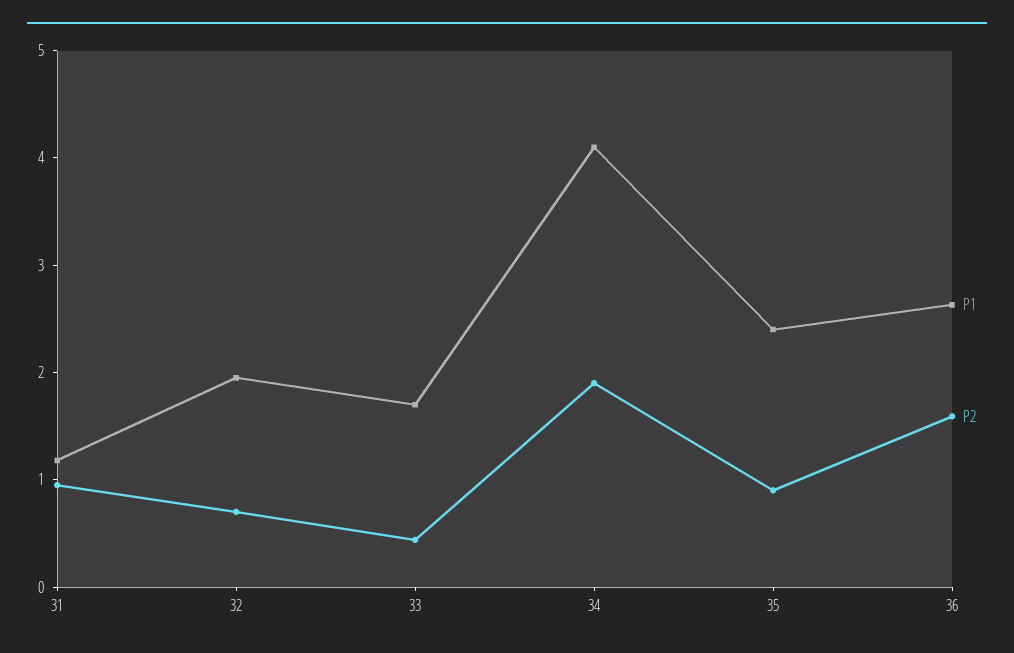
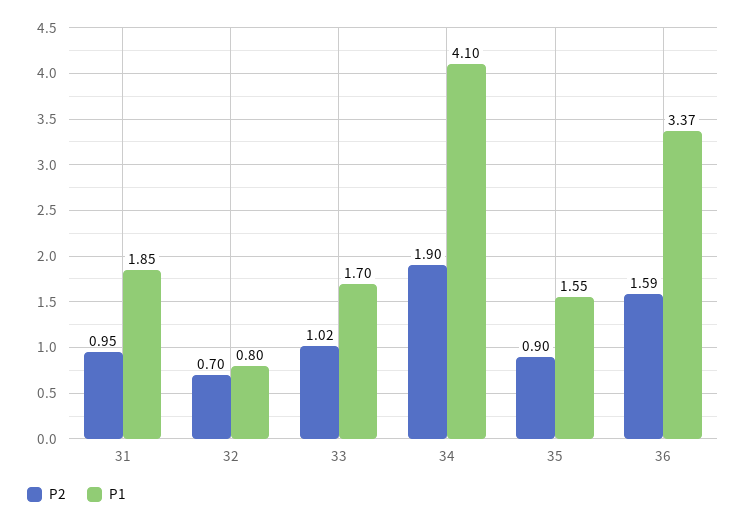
P1, 31: 1.2 -> 1.85
P1, 32: 2 -> 0.8
P2, 33: 0.4 -> 1.02
P1, 35: 2.4 -> 1.55
P1, 36: 2.6 -> 3.37

